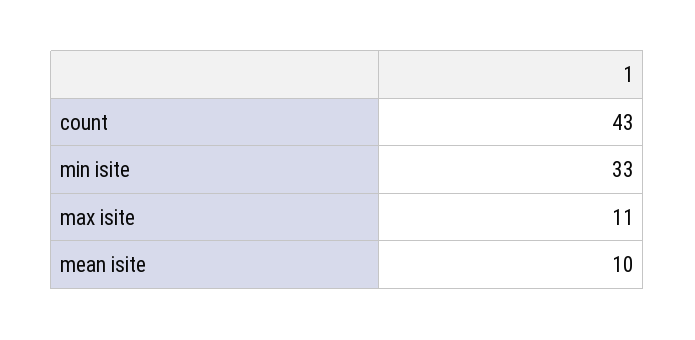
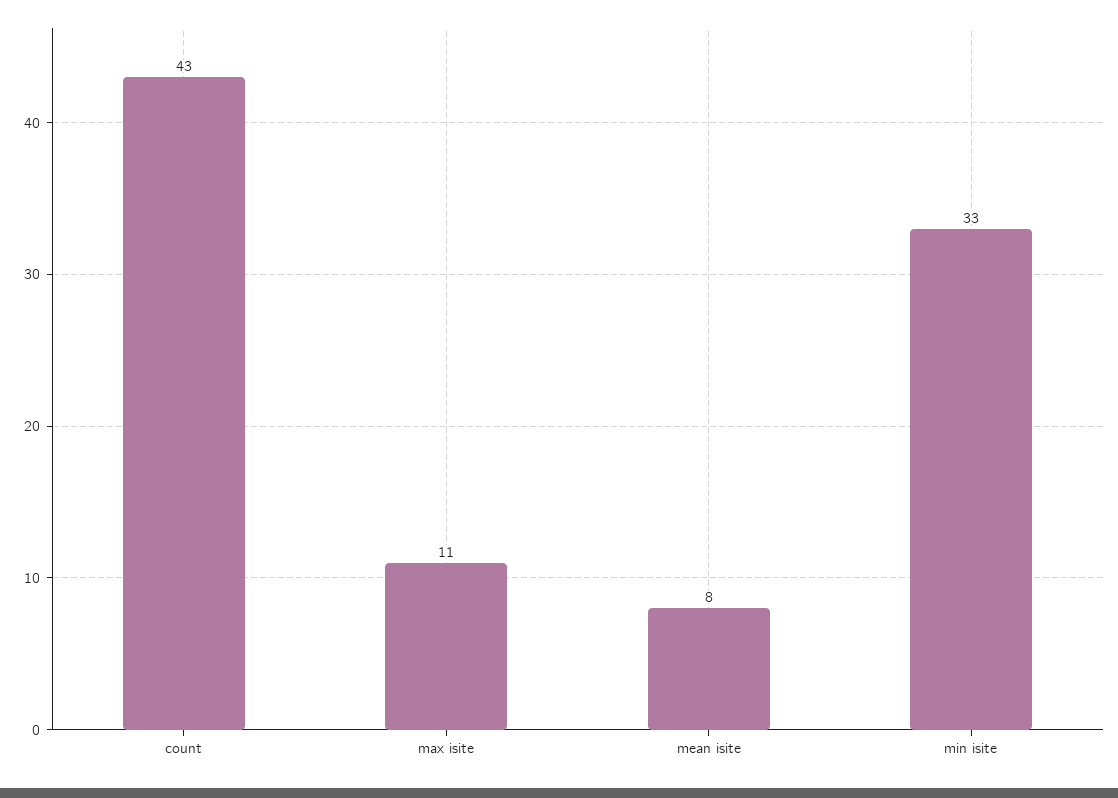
mean isite: 10 -> 8

